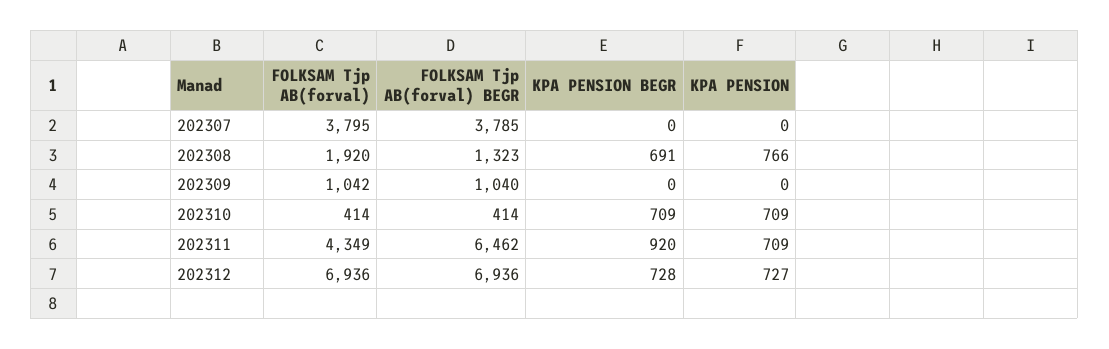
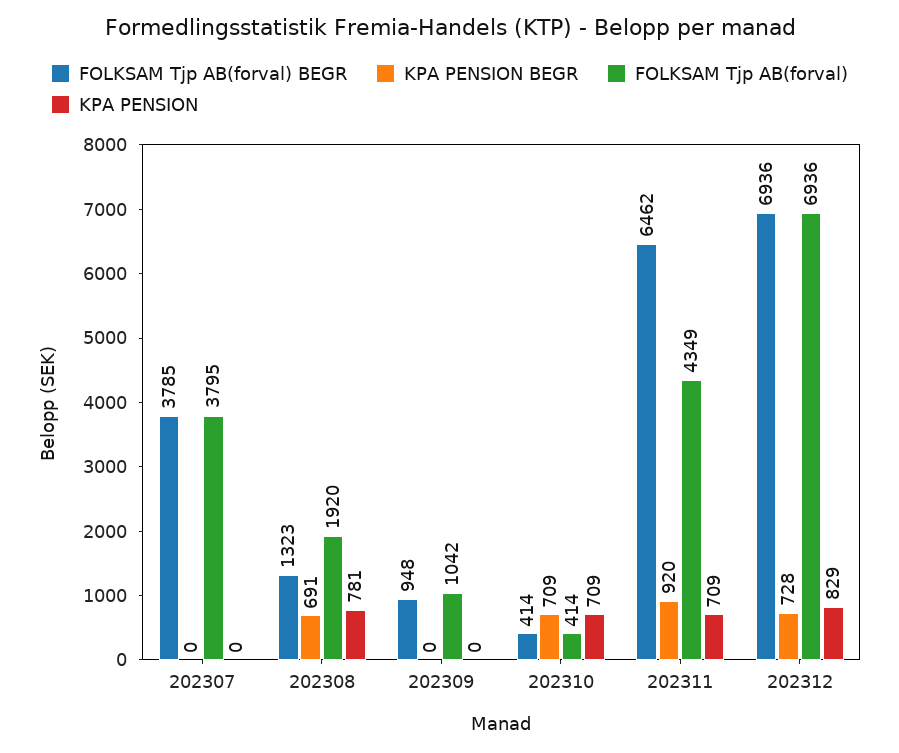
KPA PENSION, 202308: 766 -> 781
FOLKSAM Tjp AB(forval) BEGR, 202309: 1040 -> 948
KPA PENSION, 202312: 727 -> 829

